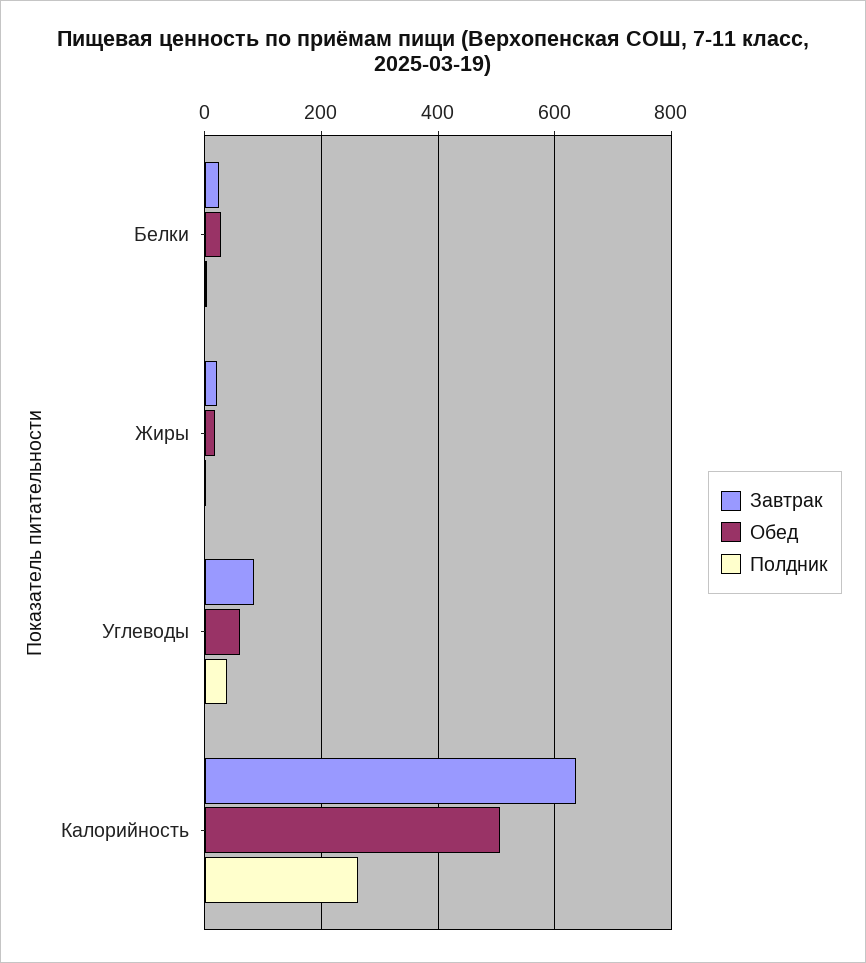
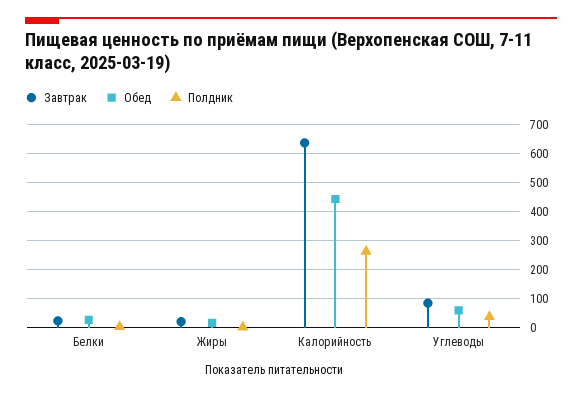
Обед, Калорийность: 500 -> 450

